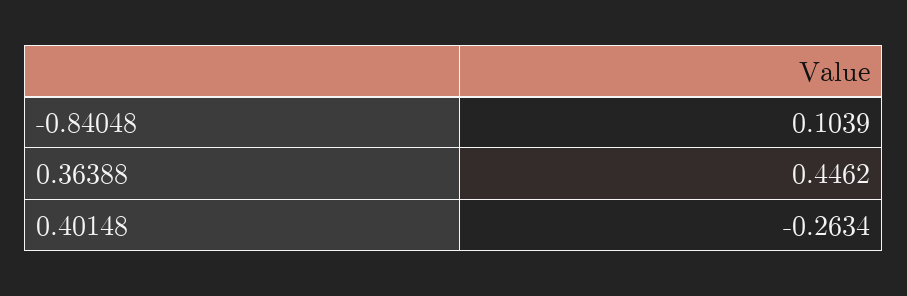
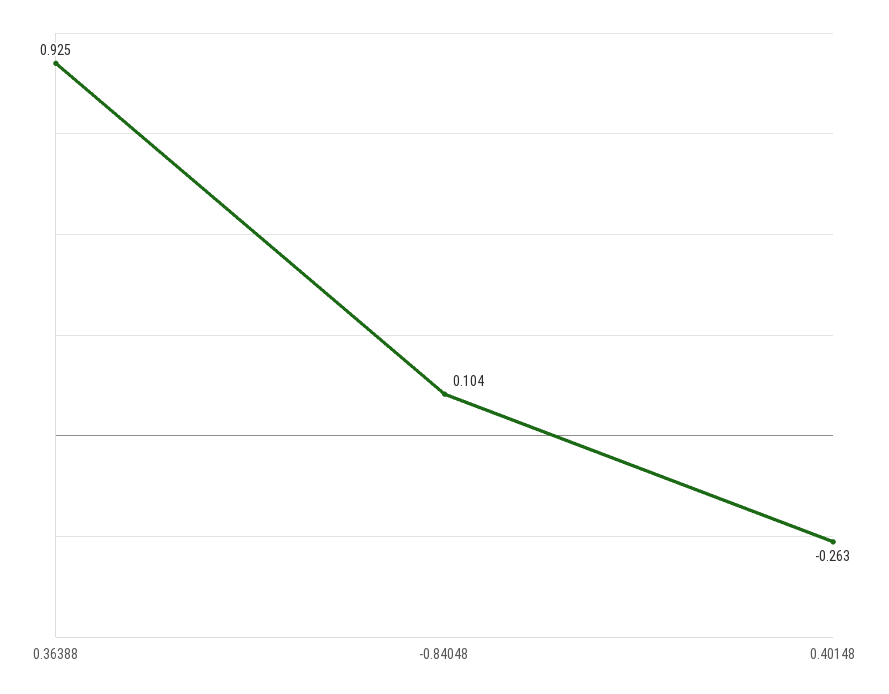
0.36388: 0.4462 -> 0.925

